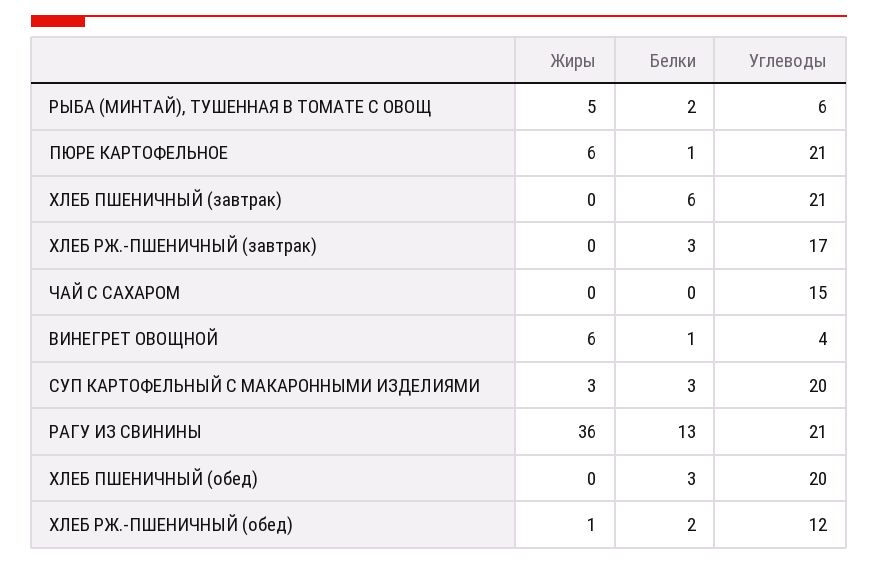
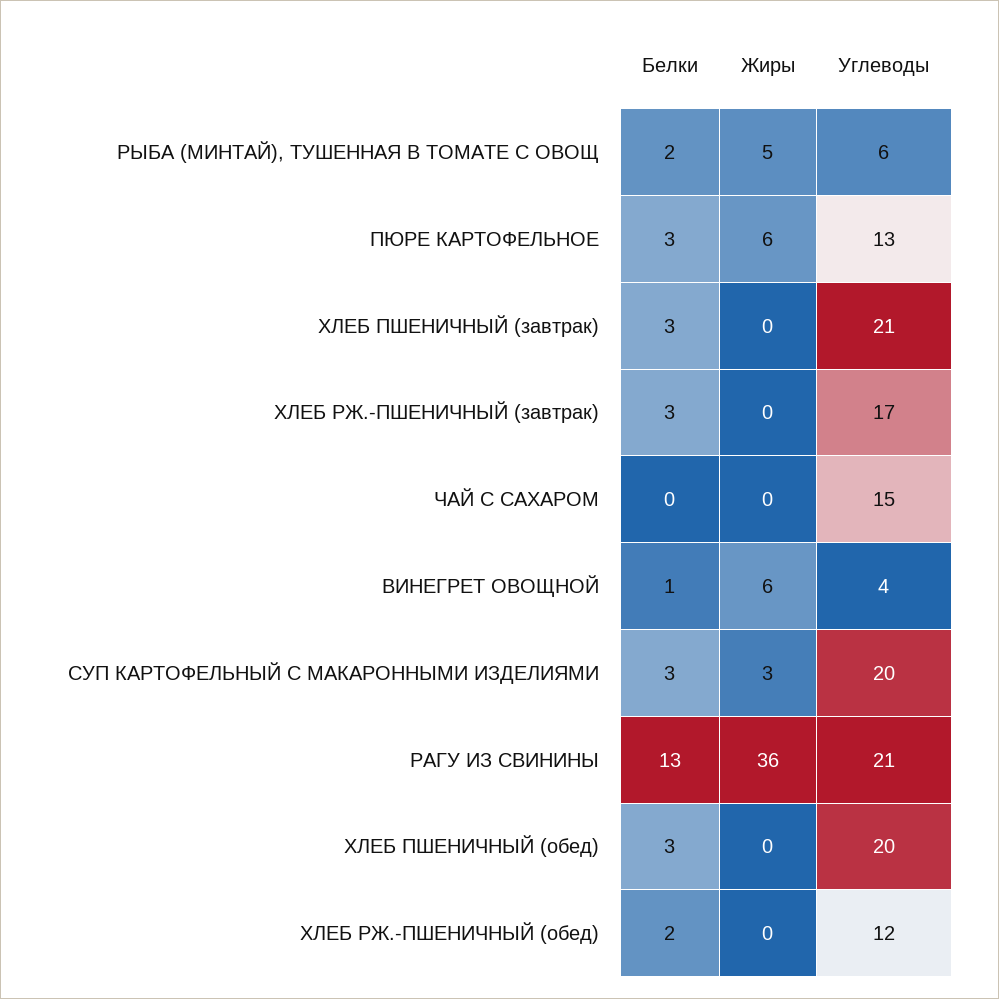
Белки, ПЮРЕ КАРТОФЕЛЬНОЕ: 1 -> 3
Углеводы, ПЮРЕ КАРТОФЕЛЬНОЕ: 21 -> 13
Белки, ХЛЕБ ПШЕНИЧНЫЙ (завтрак): 6 -> 3
Жиры, ХЛЕБ РЖ.-ПШЕНИЧНЫЙ (обед): 1 -> 0

